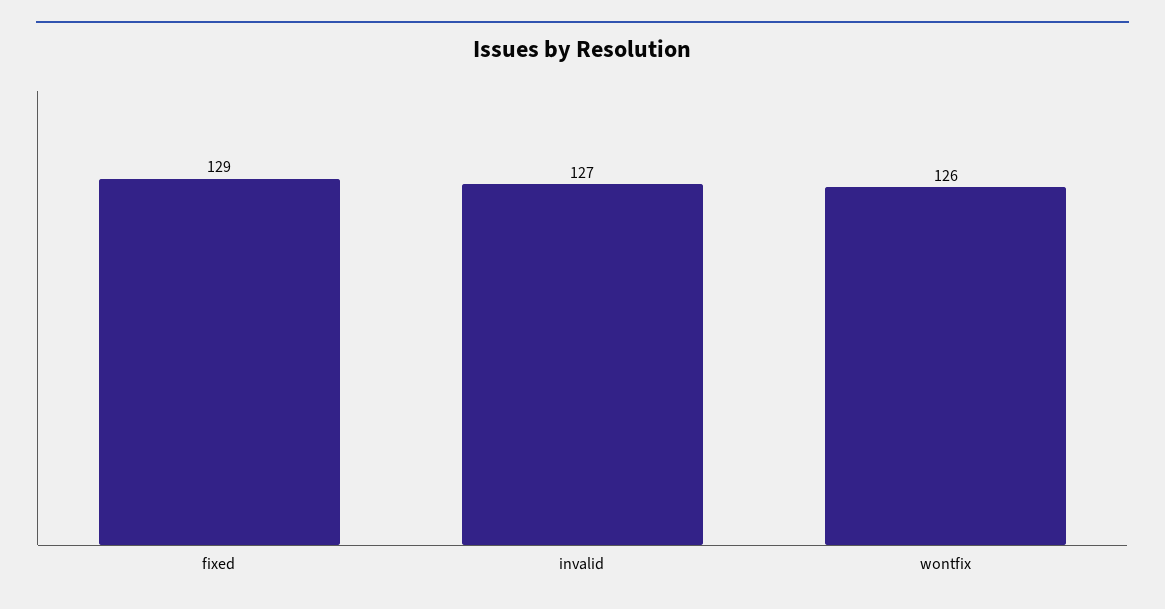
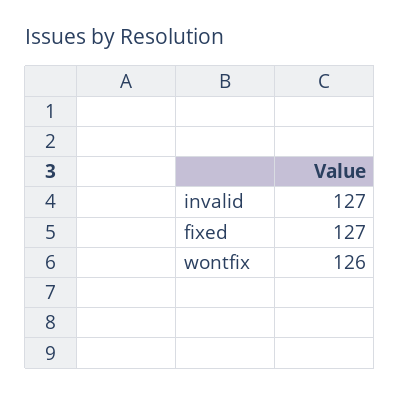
fixed: 129 -> 127

